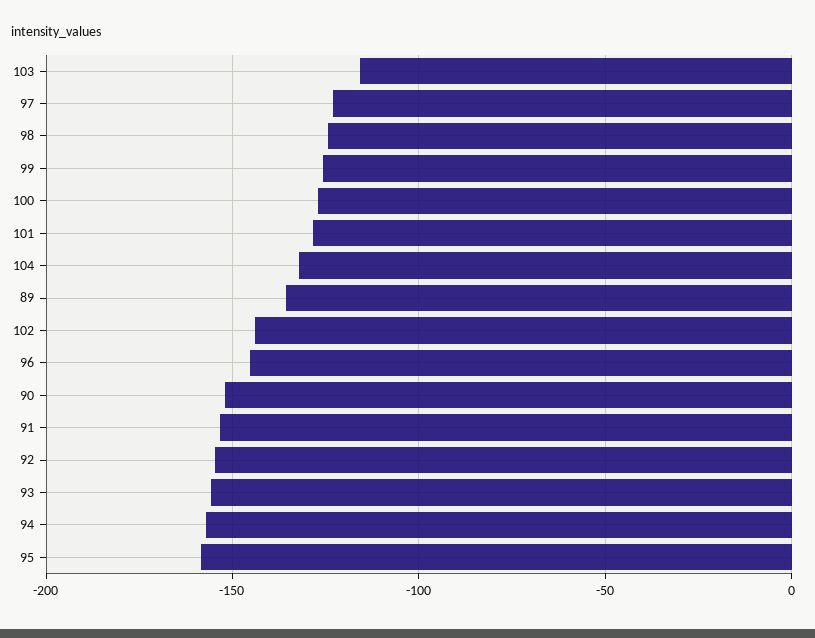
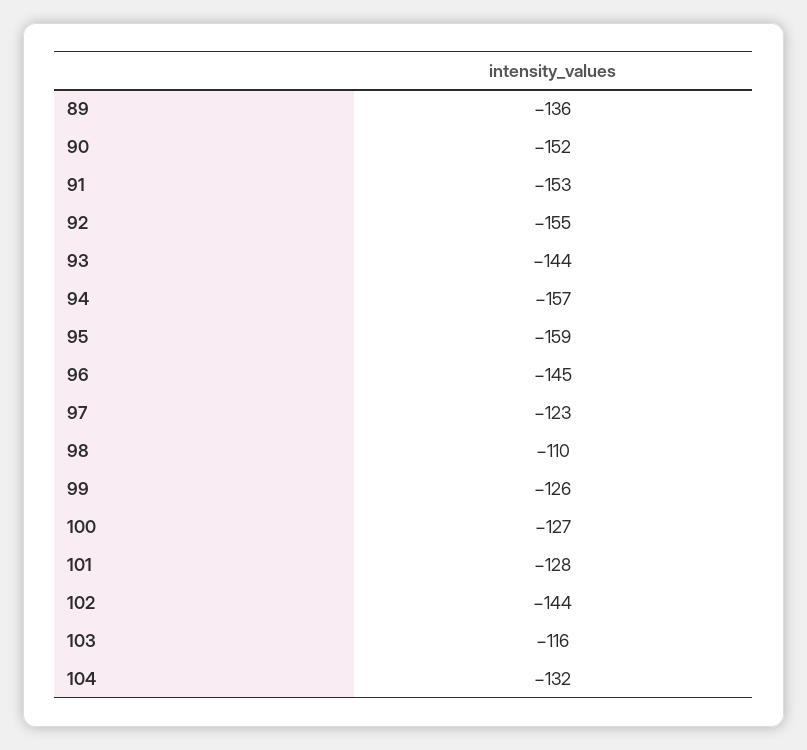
98: -125 -> -110
93: -155 -> -144

